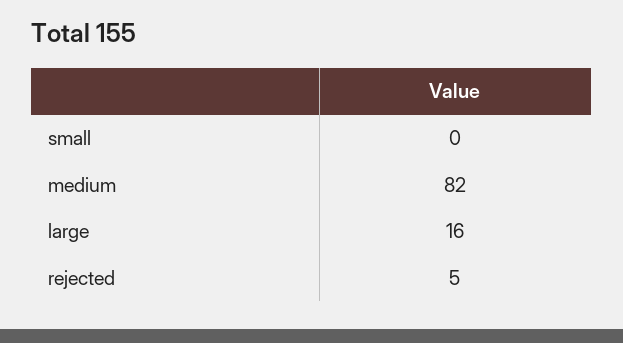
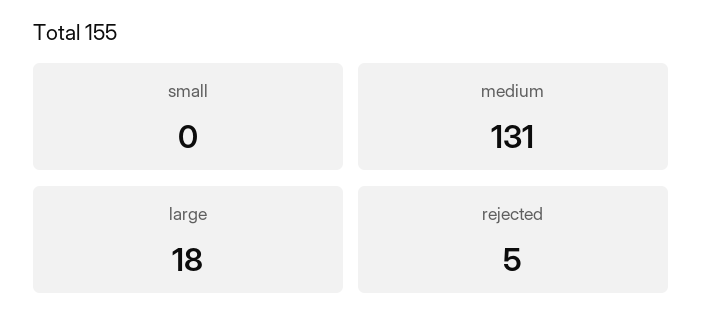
medium: 82 -> 131
large: 16 -> 18

